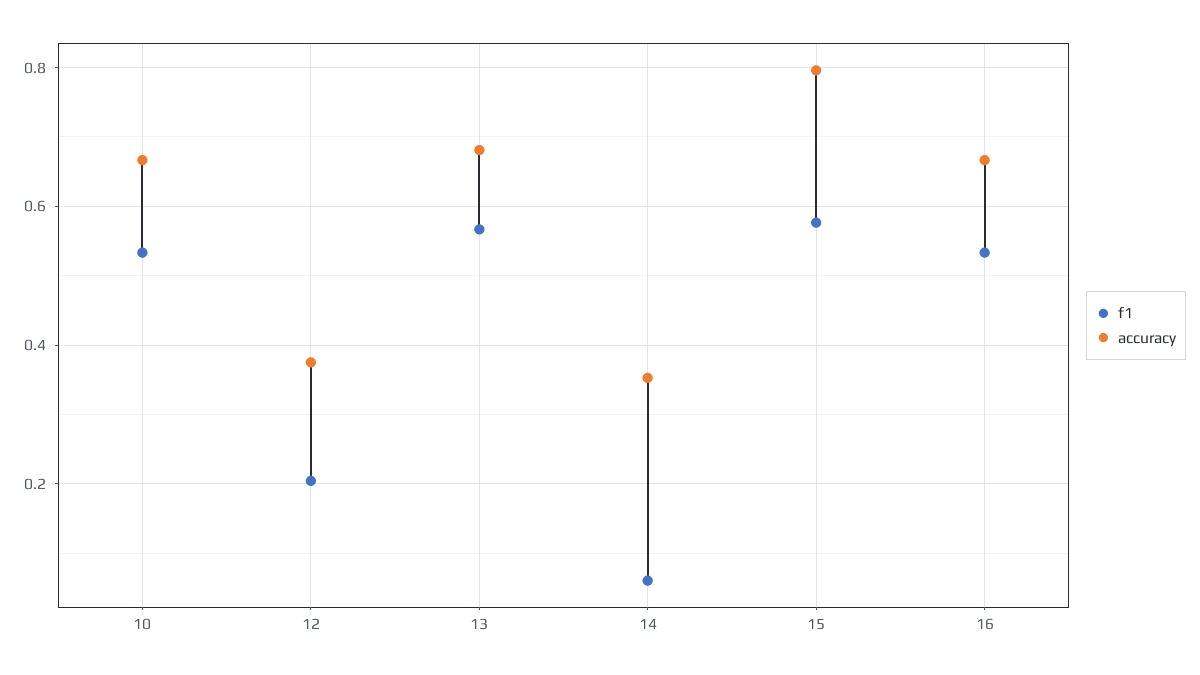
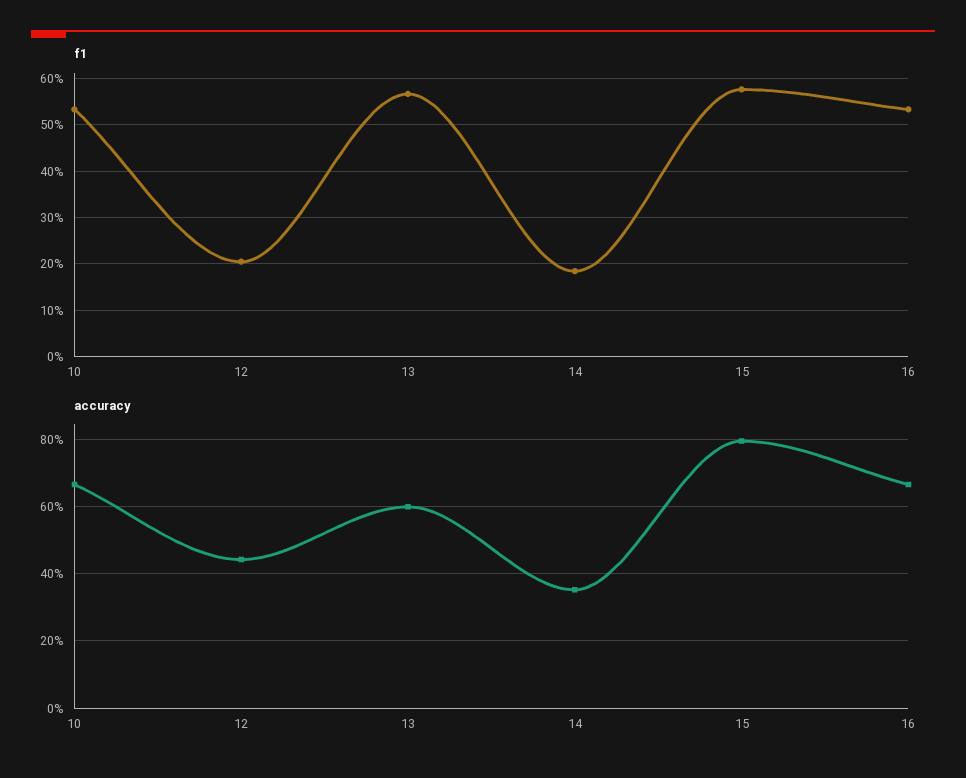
accuracy, 12: 0.38 -> 0.44
accuracy, 13: 0.68 -> 0.6
f1, 14: 0.06 -> 0.18

